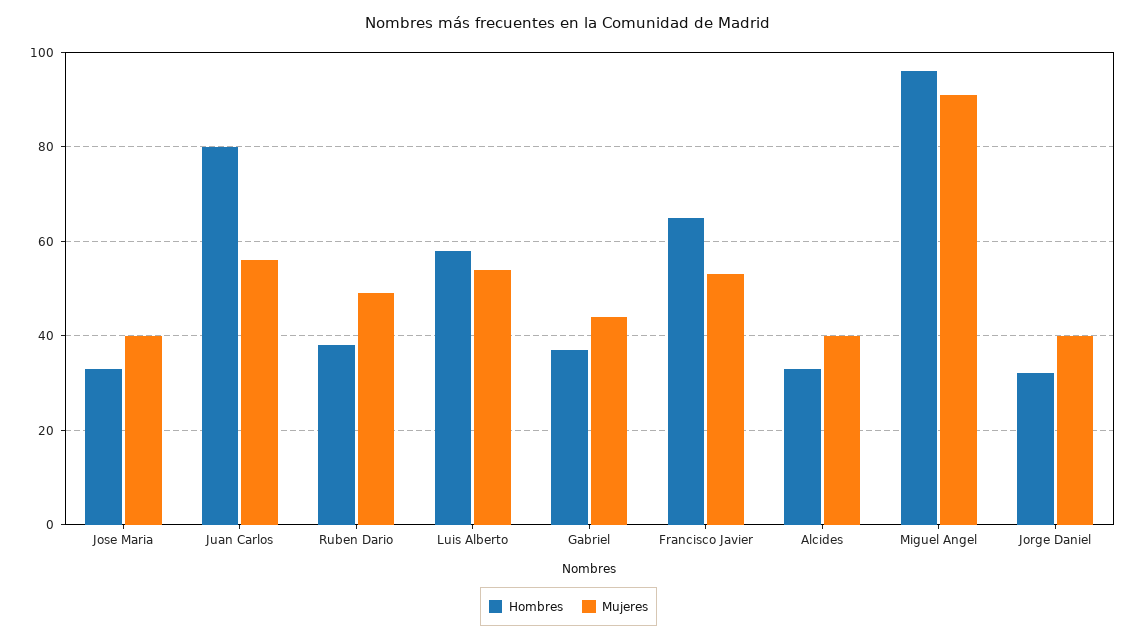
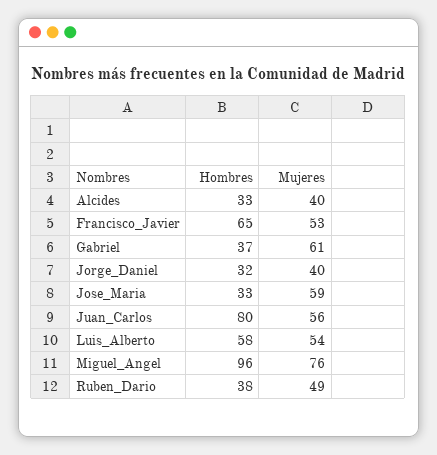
Mujeres, Jose Maria: 40 -> 59
Mujeres, Gabriel: 45 -> 61
Mujeres, Miguel Angel: 90 -> 76

